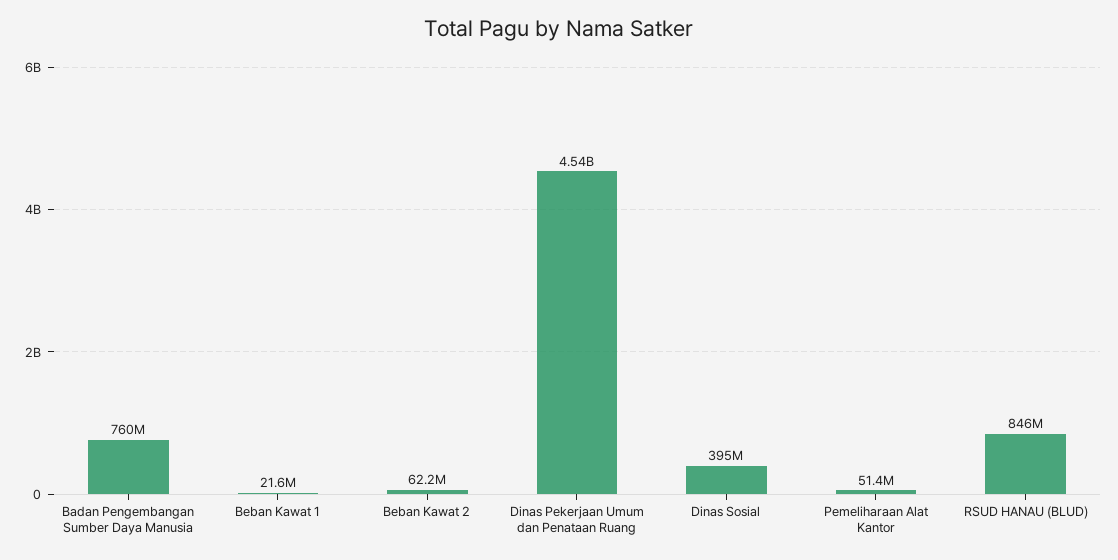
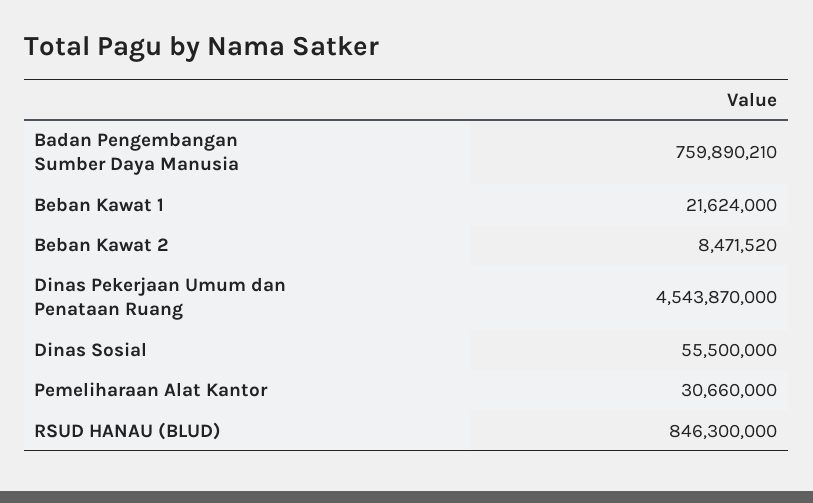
Beban Kawat 2: 62200000 -> 8471520
Dinas Sosial: 395000000 -> 55500000
Pemeliharaan Alat Kantor: 51400000 -> 30660000

